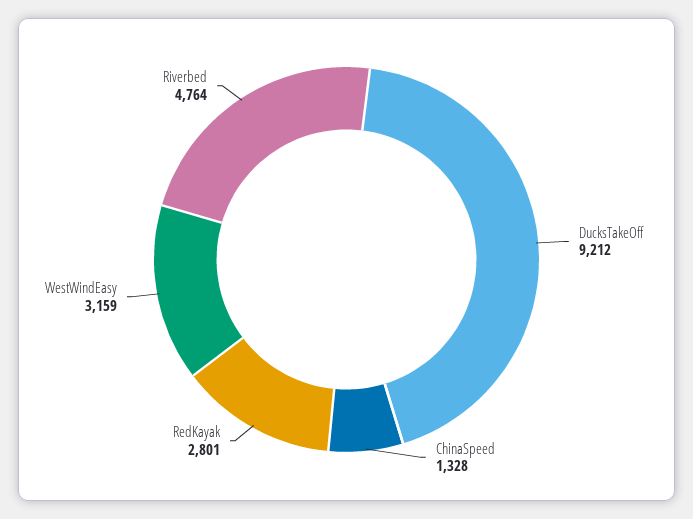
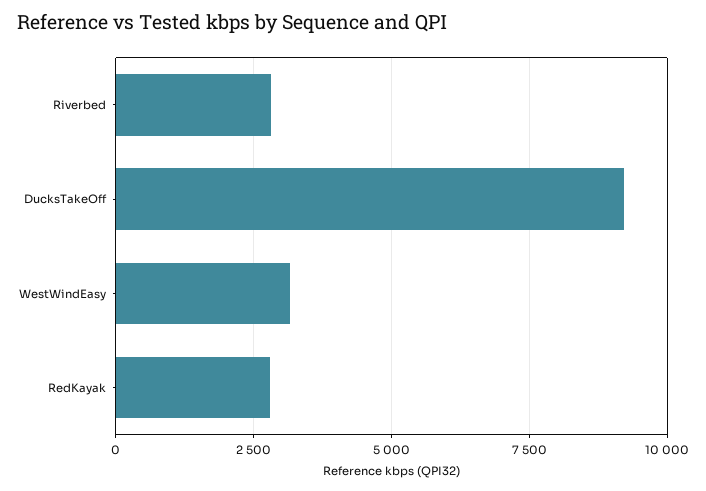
ChinaSpeed: 1328 -> none
Riverbed: 4764 -> 2750

